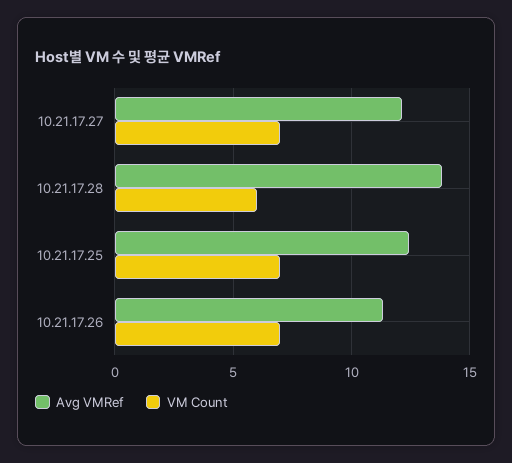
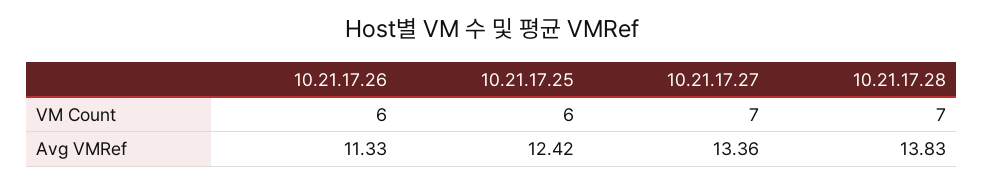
Avg VMRef, 10.21.17.27: 12 -> 13.36
VM Count, 10.21.17.28: 6 -> 7
VM Count, 10.21.17.25: 7 -> 6
VM Count, 10.21.17.26: 7 -> 6

